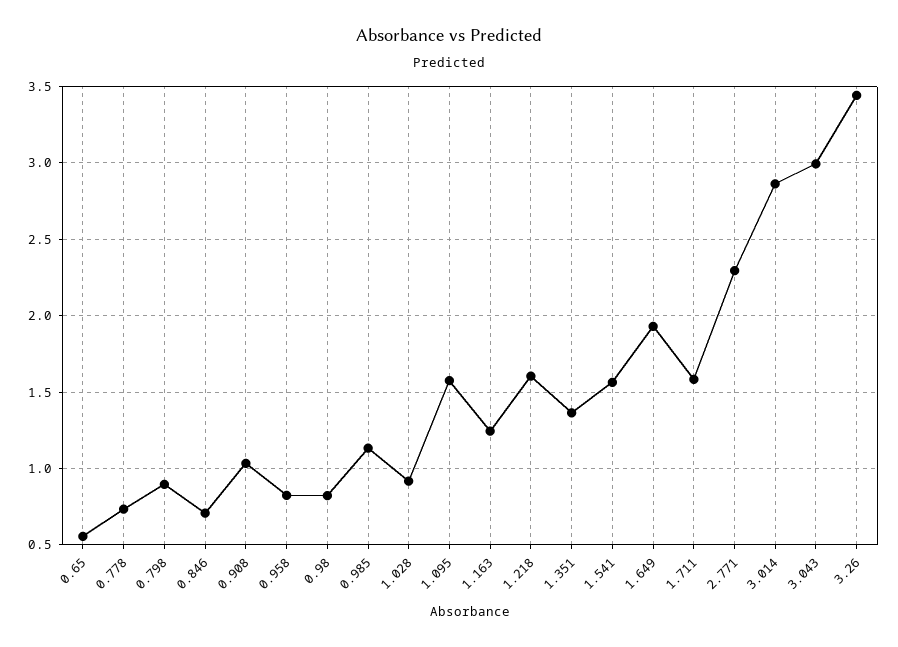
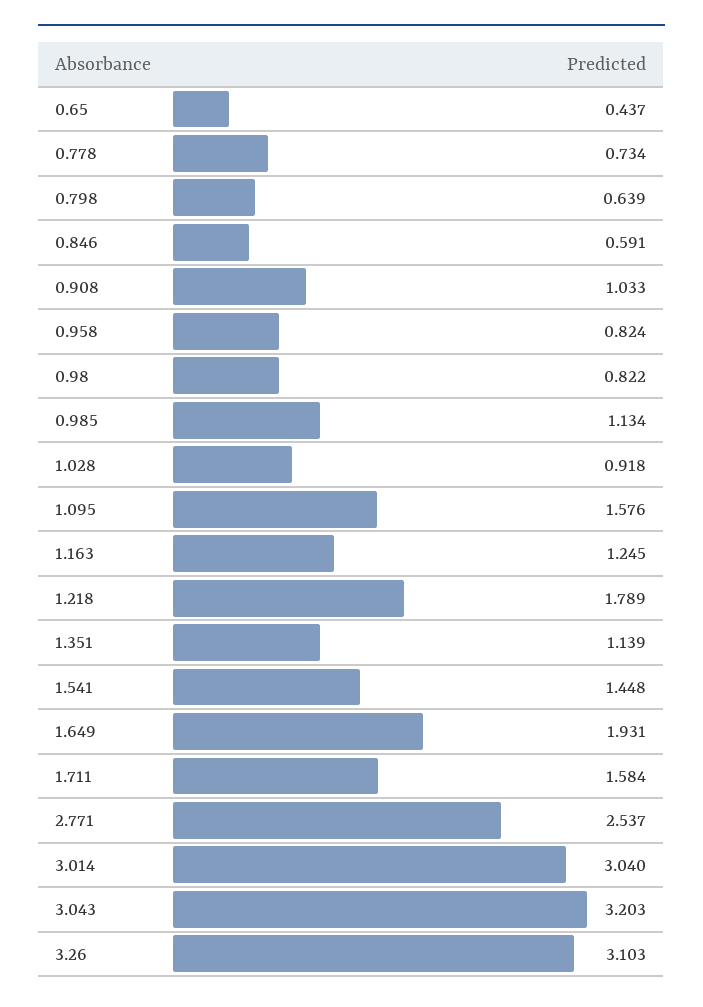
0.65: 0.55 -> 0.437
0.798: 0.9 -> 0.639
0.846: 0.7 -> 0.591
1.218: 1.6 -> 1.789
1.351: 1.35 -> 1.139
1.541: 1.55 -> 1.448
2.771: 2.3 -> 2.537
3.014: 2.85 -> 3.04
3.043: 3 -> 3.203
3.26: 3.45 -> 3.103

